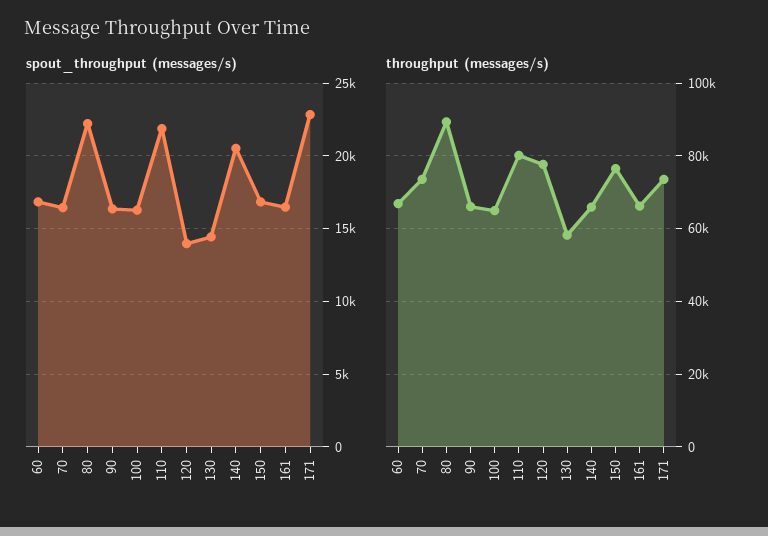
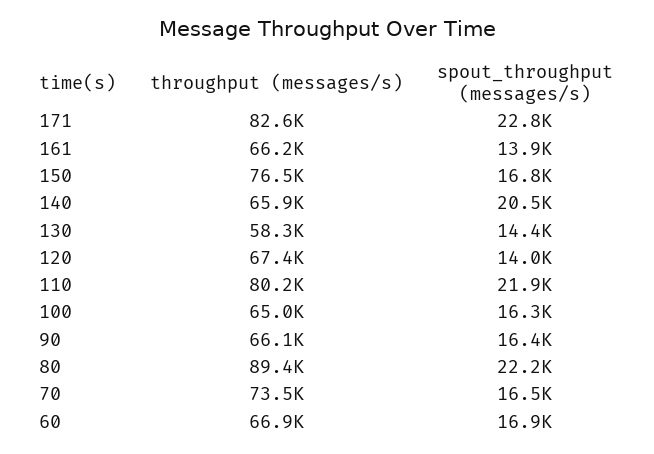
spout_throughput (messages/s), 161: 16500 -> 13900
throughput (messages/s), 120: 78000 -> 67400
throughput (messages/s), 171: 74000 -> 82600

